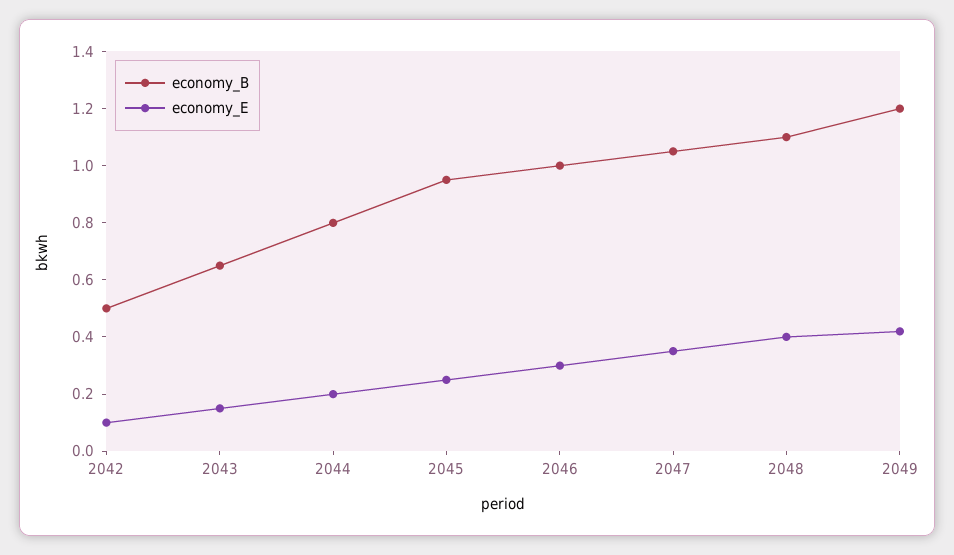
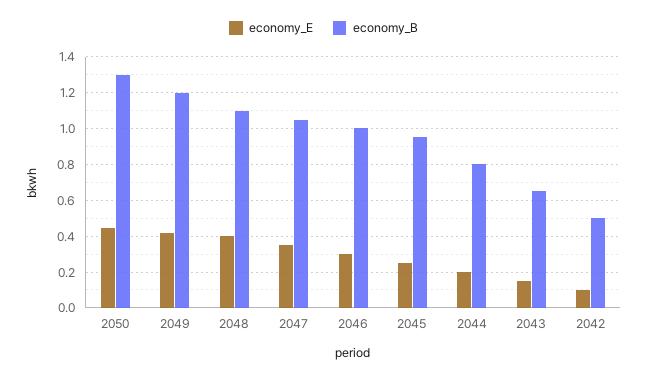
economy_E, 2050: none -> 0.45
economy_B, 2050: none -> 1.3

